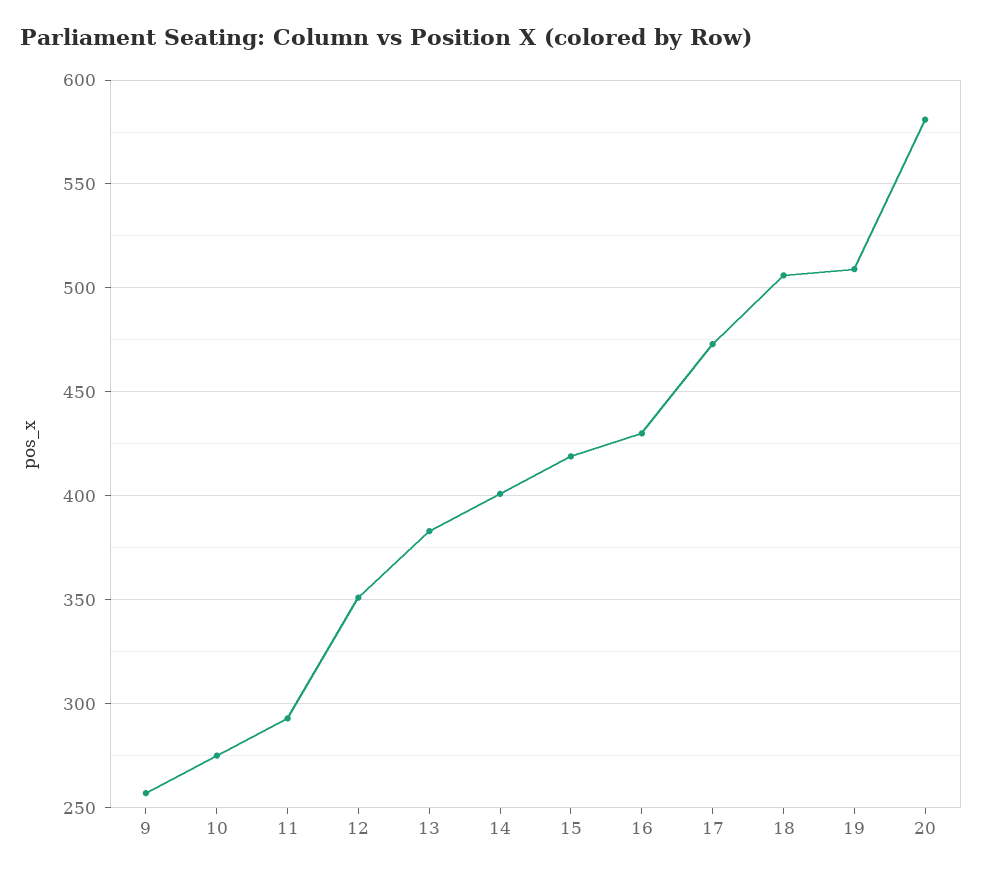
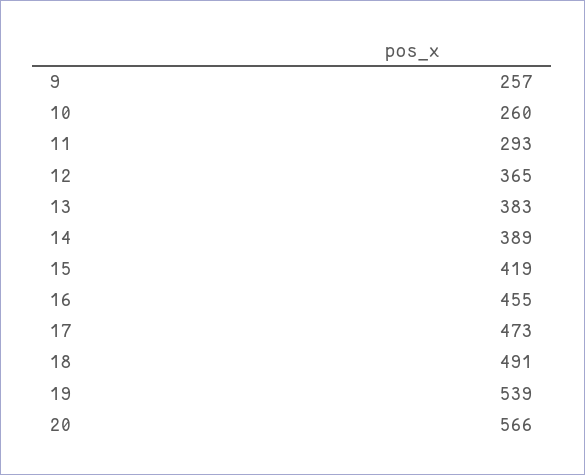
10: 275 -> 260
12: 350 -> 365
14: 400 -> 389
16: 430 -> 455
18: 505 -> 491
19: 510 -> 539
20: 580 -> 566

